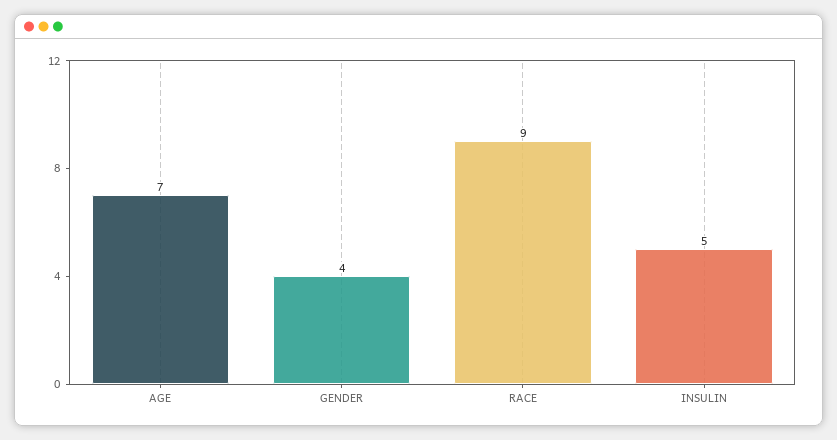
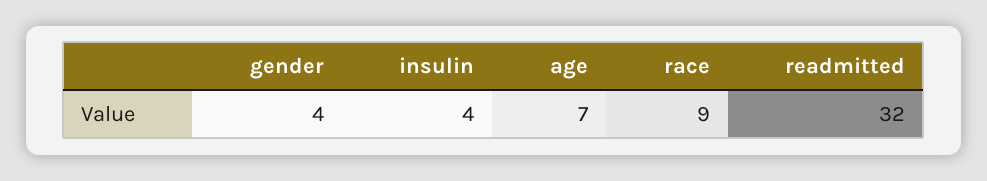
INSULIN: 5 -> 4
readmitted: none -> 32

